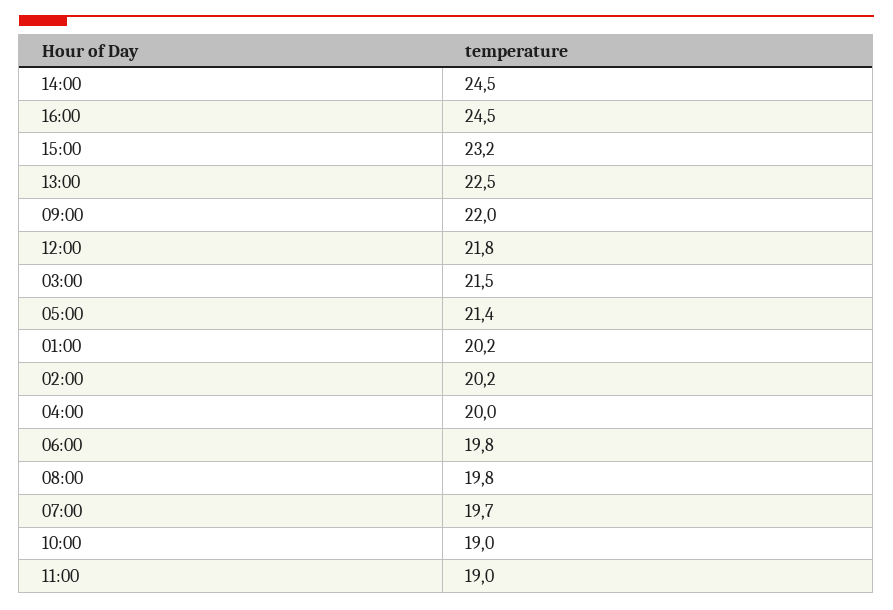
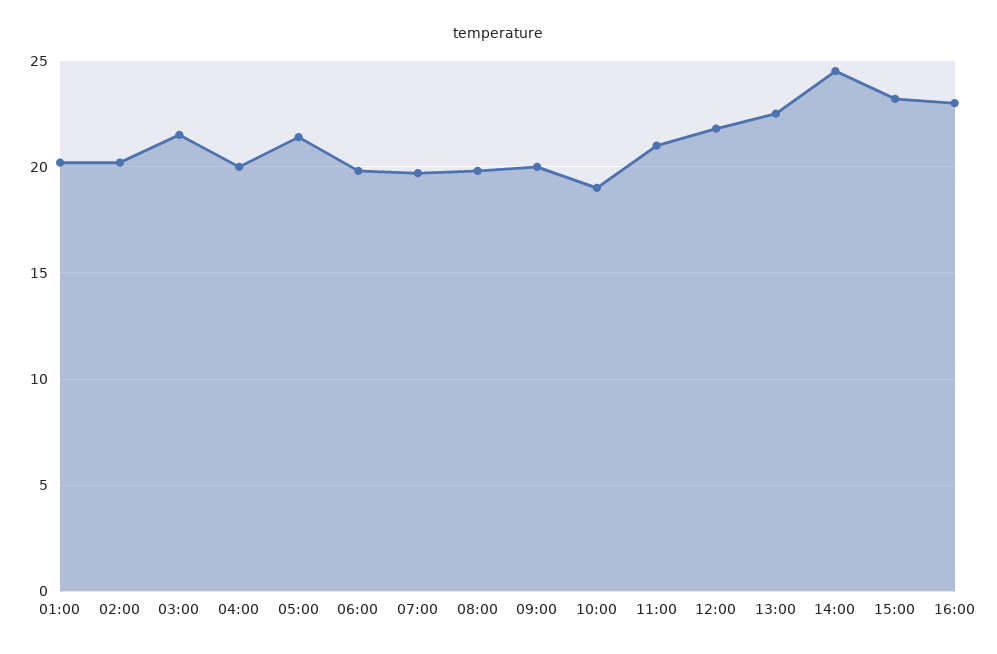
16:00: 24.5 -> 23
09:00: 22 -> 20
11:00: 19 -> 21

